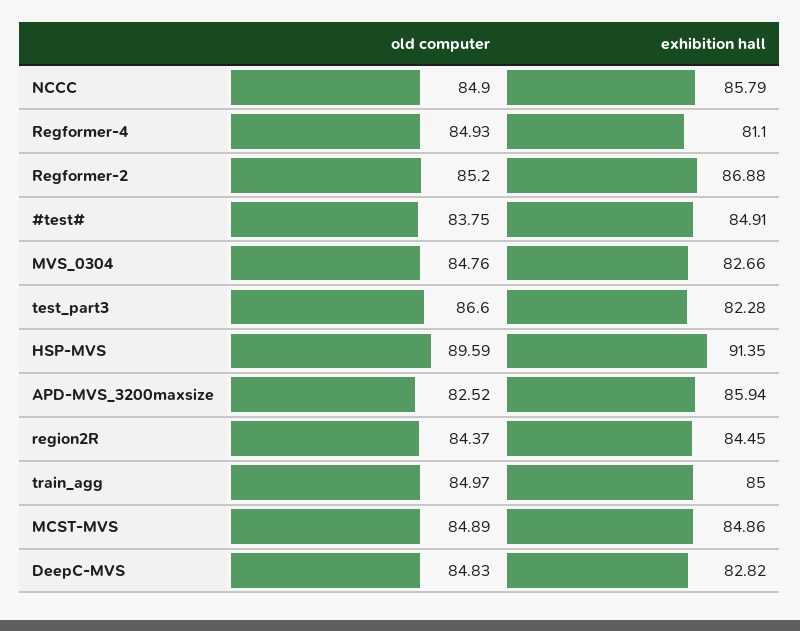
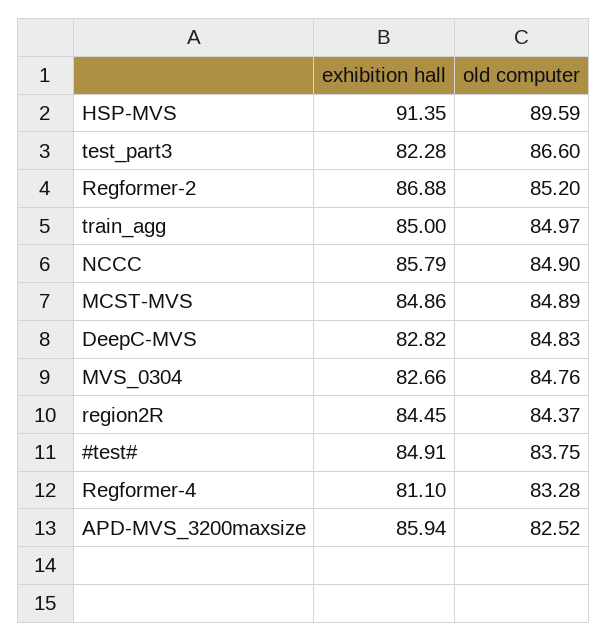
old computer, Regformer-4: 84.93 -> 83.28

